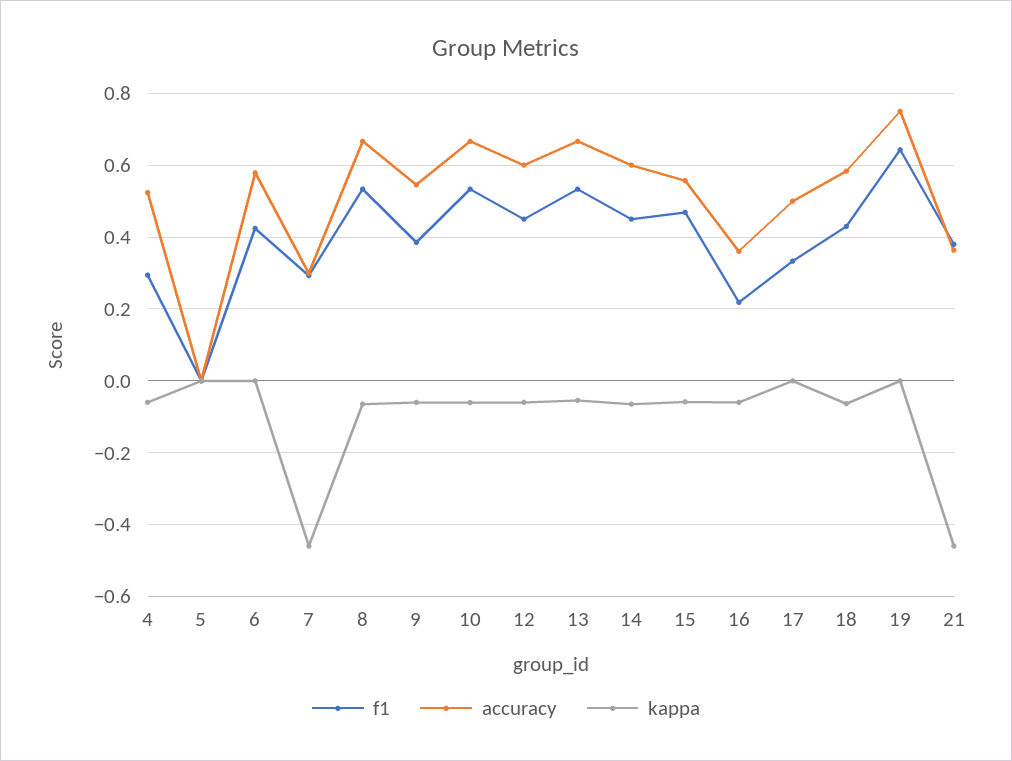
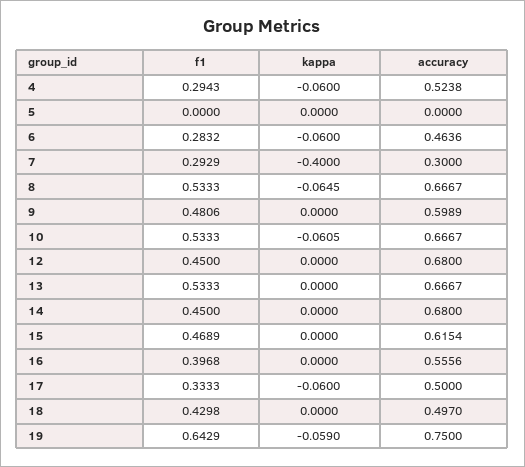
f1, 6: 0.42 -> 0.2832
accuracy, 6: 0.58 -> 0.4636
kappa, 6: 0 -> -0.06
kappa, 7: -0.46 -> -0.4
f1, 9: 0.38 -> 0.4806
accuracy, 9: 0.54 -> 0.5989
kappa, 9: -0.06 -> 0
accuracy, 12: 0.6 -> 0.68
kappa, 12: -0.06 -> 0
kappa, 13: -0.06 -> 0
accuracy, 14: 0.6 -> 0.68
kappa, 14: -0.06 -> 0
accuracy, 15: 0.56 -> 0.6154
kappa, 15: -0.06 -> 0
f1, 16: 0.22 -> 0.3968
accuracy, 16: 0.36 -> 0.5556
kappa, 16: -0.06 -> 0
kappa, 17: 0 -> -0.06
accuracy, 18: 0.58 -> 0.497
kappa, 18: -0.06 -> 0
kappa, 19: 0 -> -0.059
f1, 21: 0.38 -> none
accuracy, 21: 0.36 -> none
kappa, 21: -0.46 -> none

